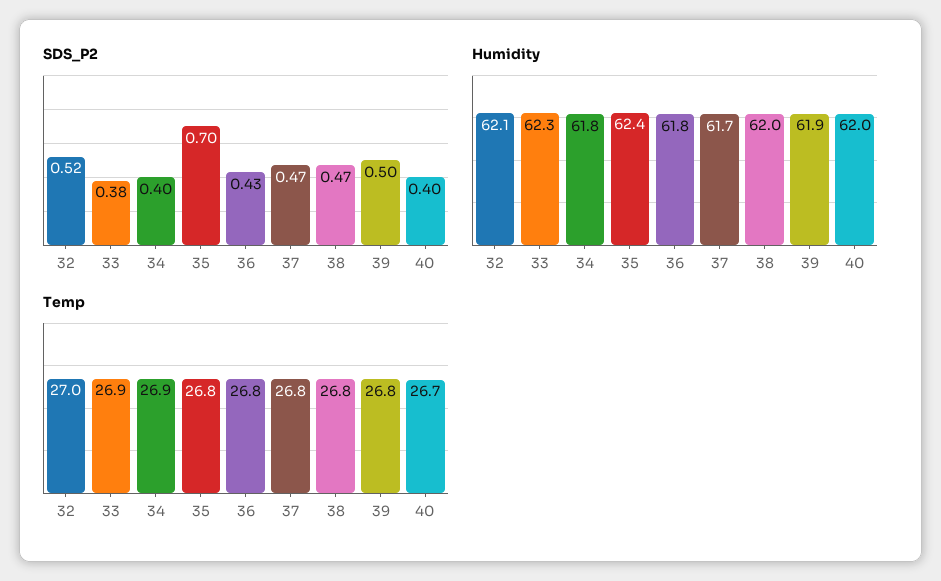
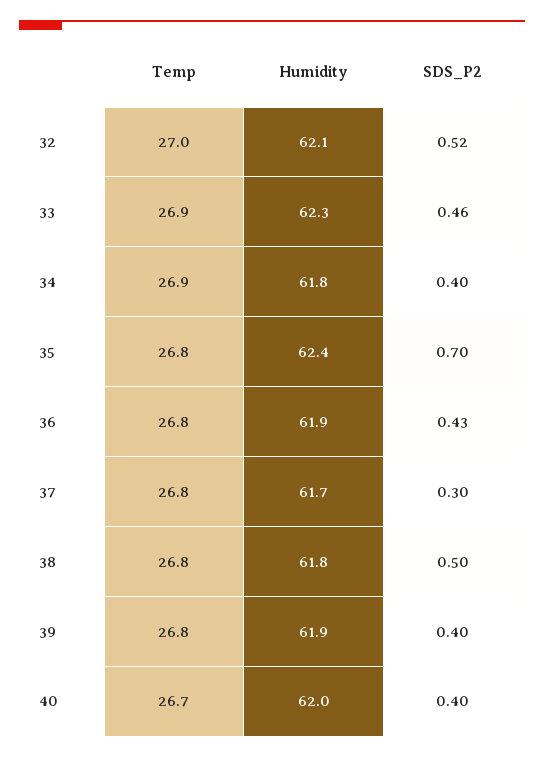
SDS_P2, 33: 0.38 -> 0.46
SDS_P2, 37: 0.47 -> 0.3
SDS_P2, 38: 0.47 -> 0.5
SDS_P2, 39: 0.5 -> 0.4
Humidity, 36: 61.8 -> 61.9
Humidity, 38: 62 -> 61.8

